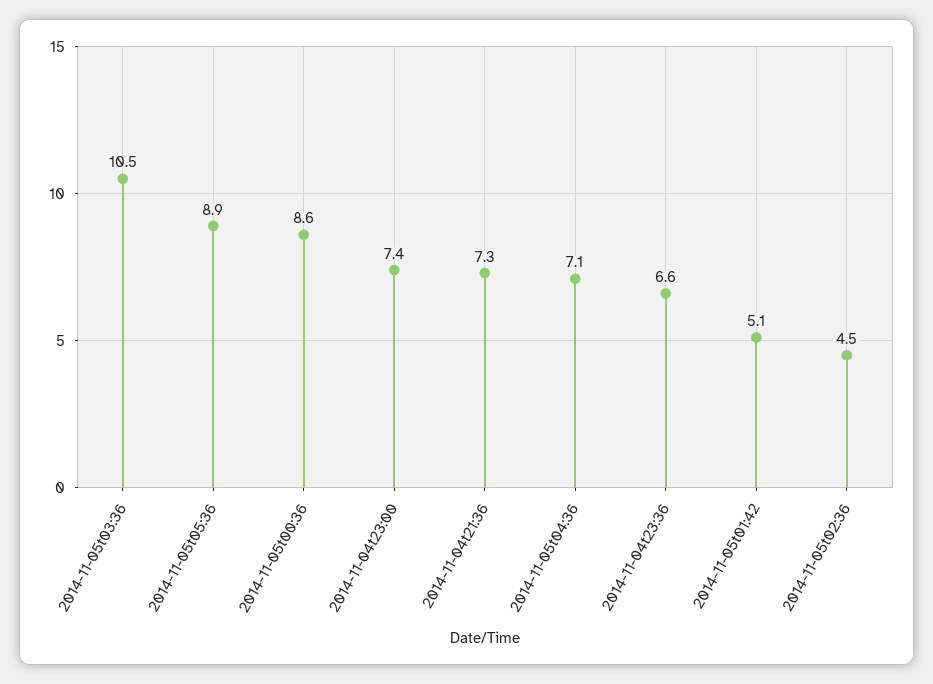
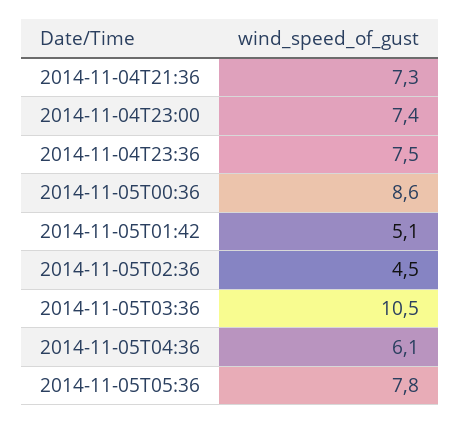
2014-11-05t05:36: 8.9 -> 7.8
2014-11-05t04:36: 7.1 -> 6.1
2014-11-04t23:36: 6.6 -> 7.5

